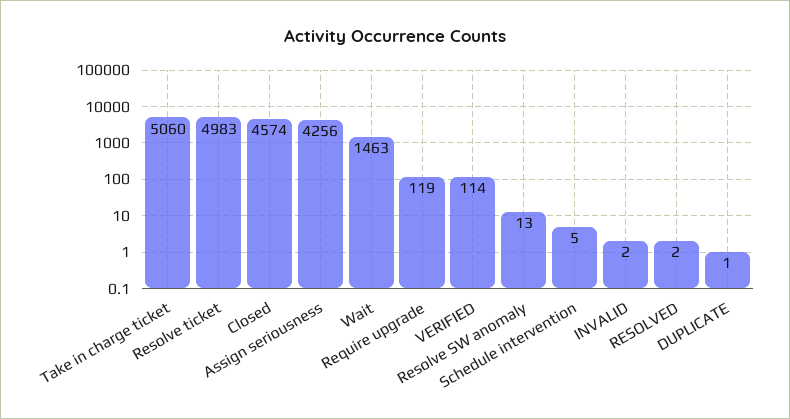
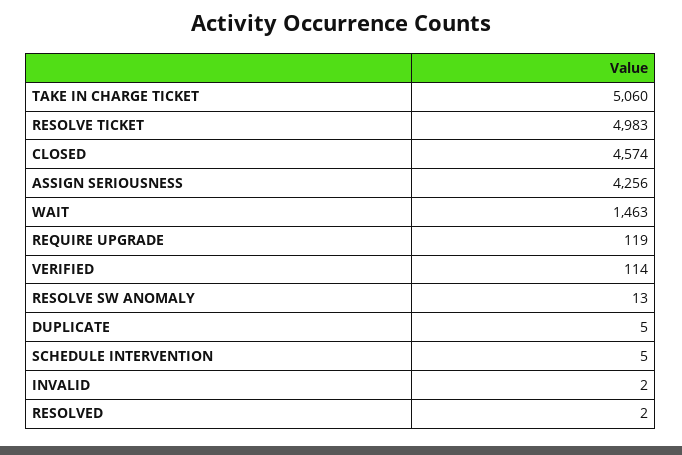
DUPLICATE: 1 -> 5

